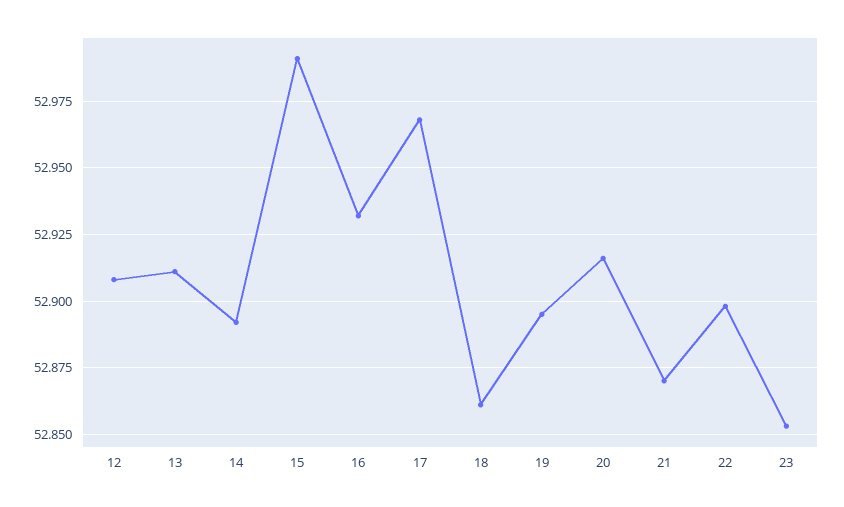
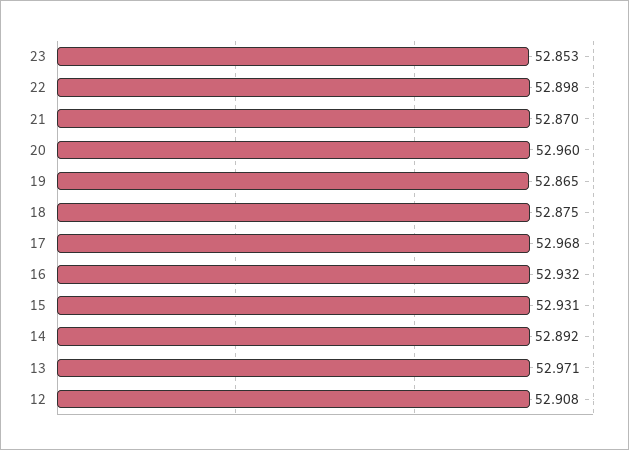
13: 52.91 -> 52.971
15: 52.99 -> 52.931
18: 52.86 -> 52.875
19: 52.895 -> 52.865
20: 52.915 -> 52.96

